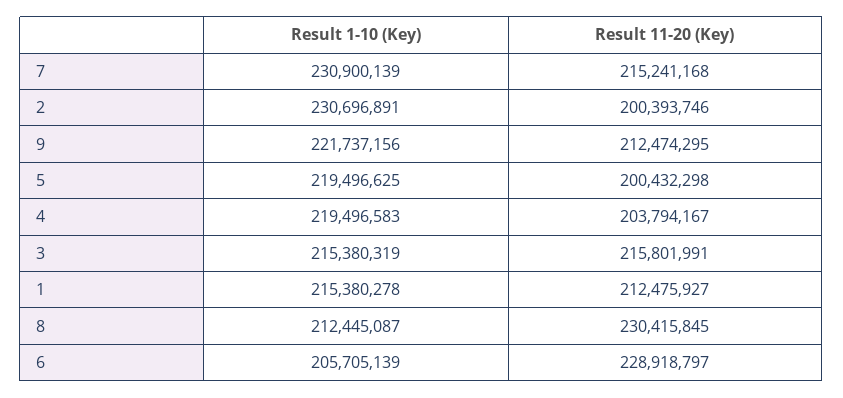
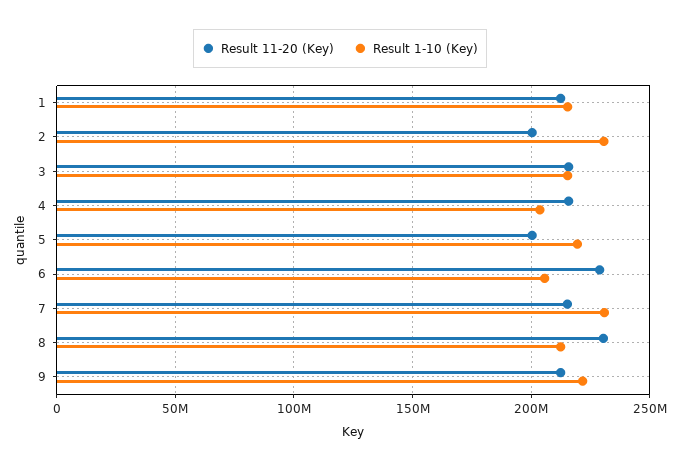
Result 1-10 (Key), 4: 219496583 -> 205000000
Result 11-20 (Key), 4: 203794167 -> 215000000

